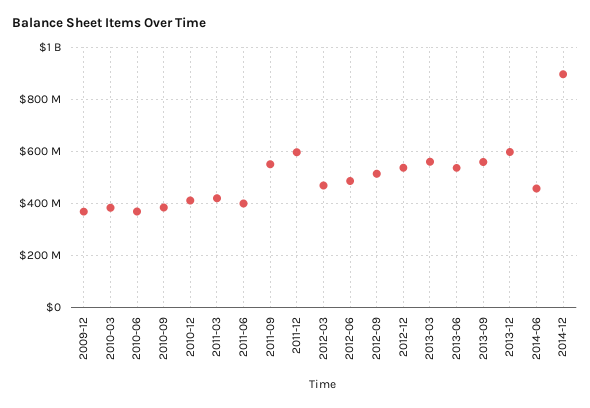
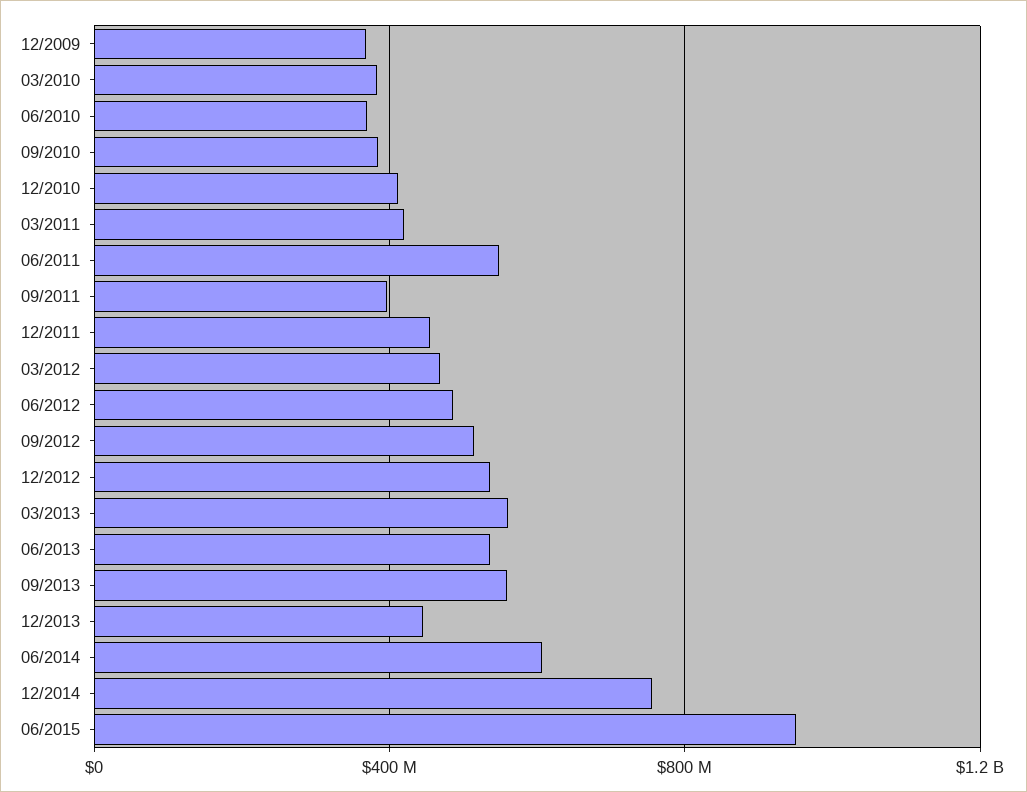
2011-06: 400000000 -> 550000000
2011-09: 550000000 -> 400000000
2011-12: 600000000 -> 450000000
2013-12: 600000000 -> 450000000
2014-06: 450000000 -> 600000000
2014-12: 900000000 -> 750000000
06/2015: none -> 950000000

